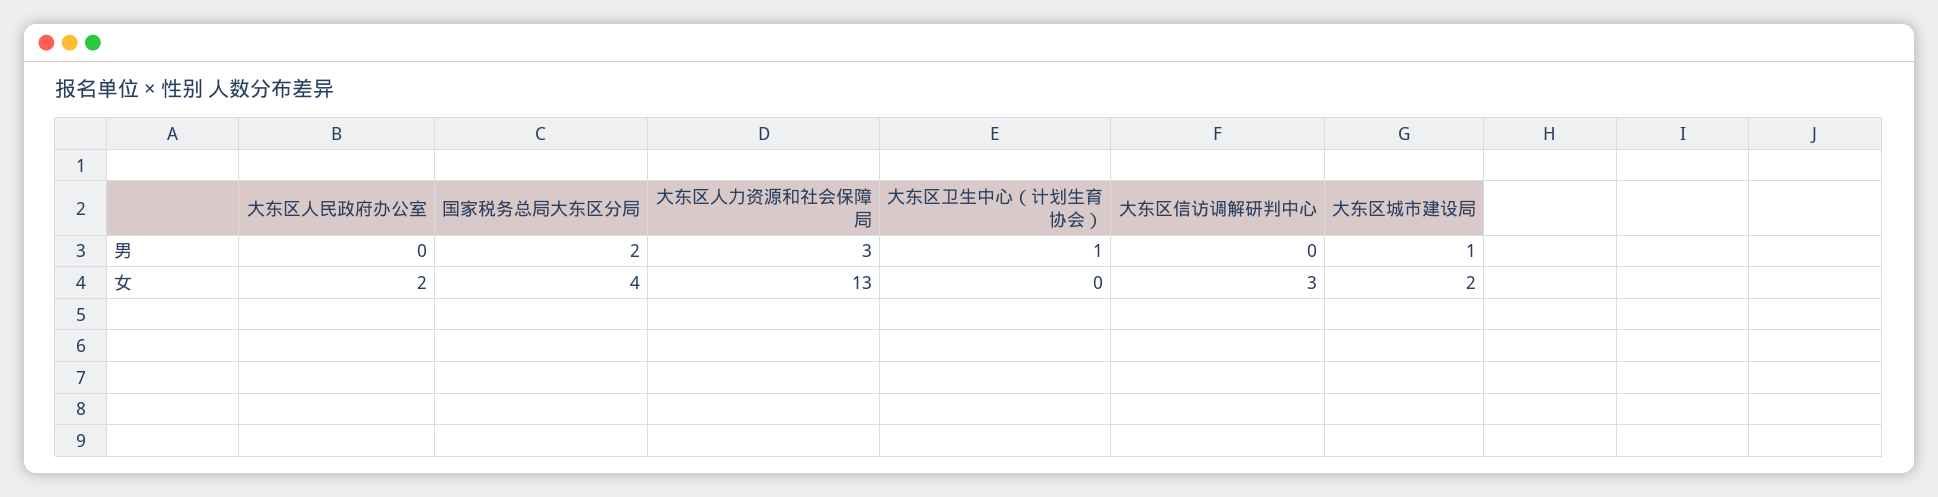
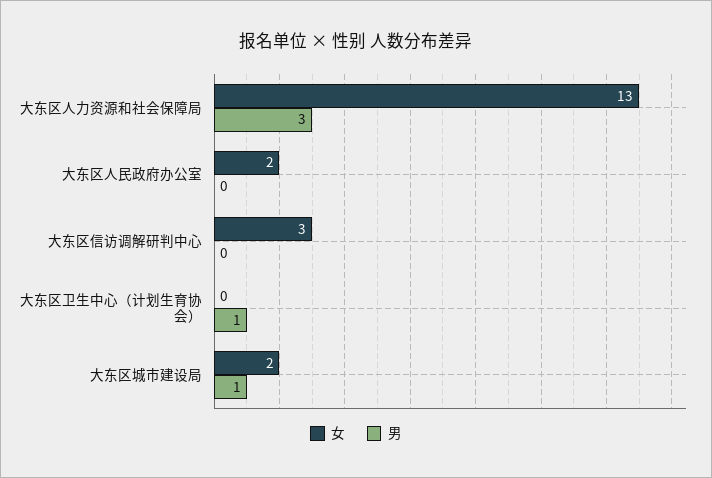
男, 国家税务总局大东区分局: 2 -> none
女, 国家税务总局大东区分局: 4 -> none

